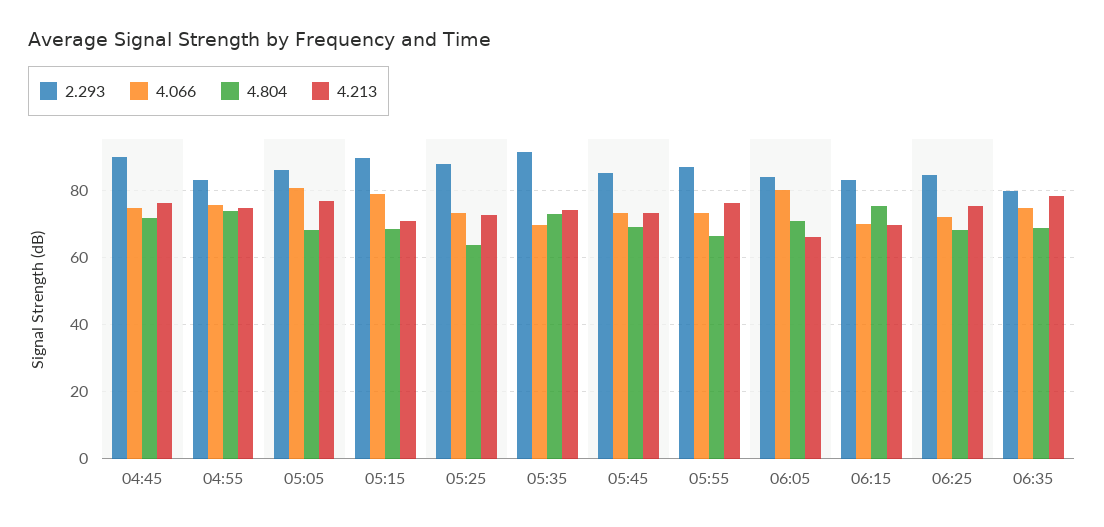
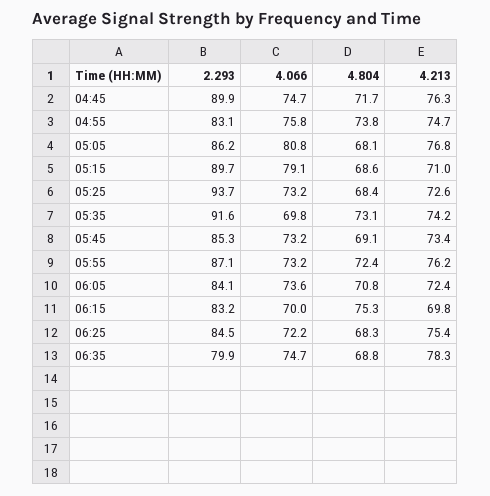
2.293, 05:25: 88 -> 93.7
4.804, 05:25: 64 -> 68.4
4.804, 05:55: 66 -> 72.4
4.066, 06:05: 80 -> 73.6
4.213, 06:05: 66 -> 72.4

